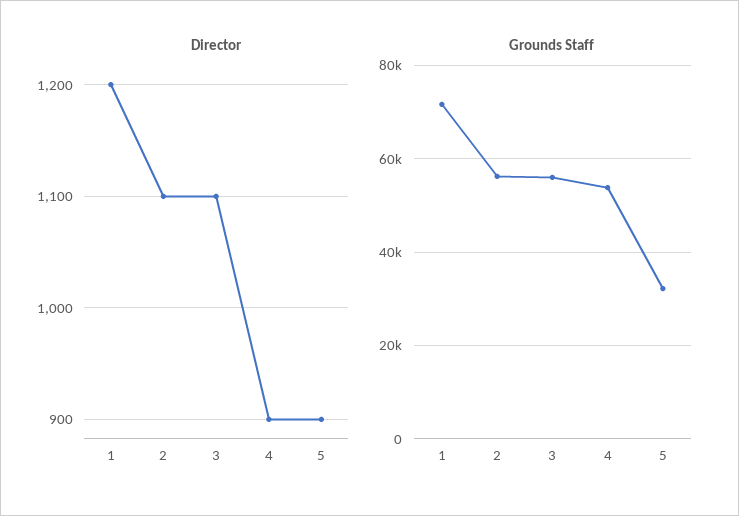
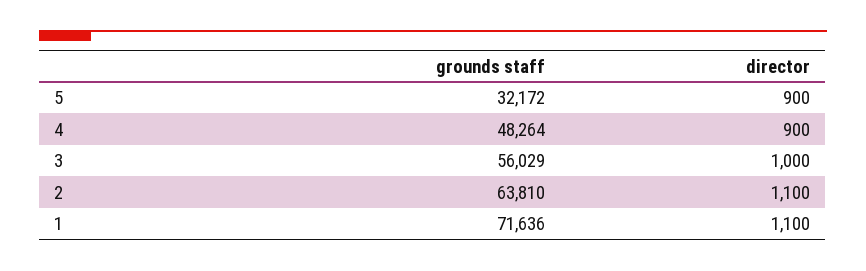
Director, 1: 1200 -> 1100
Director, 3: 1100 -> 1000
Grounds Staff, 2: 56000 -> 63810
Grounds Staff, 4: 54000 -> 48264

